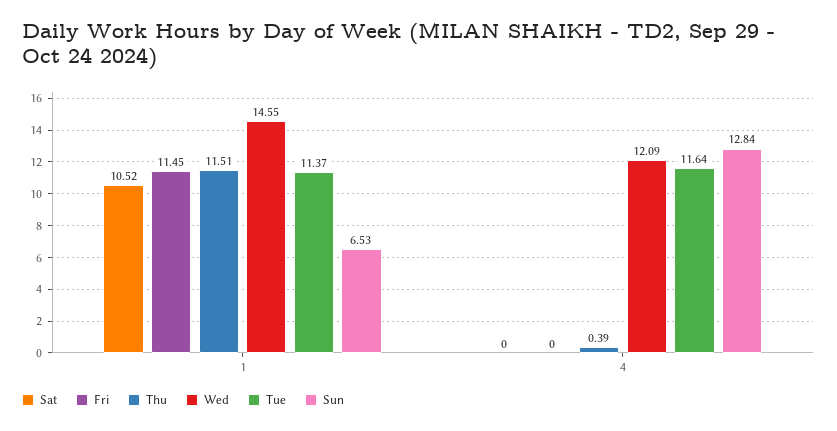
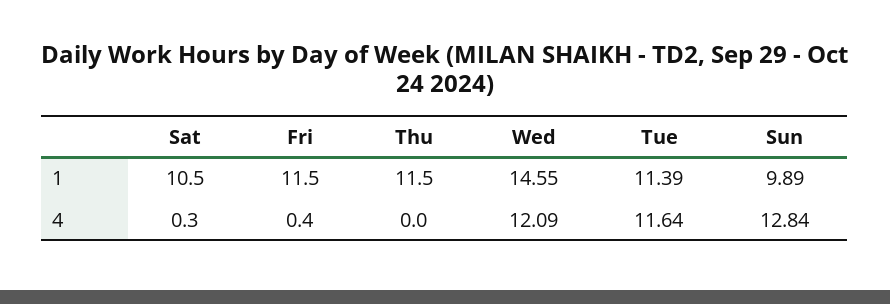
Tue, 1: 11.37 -> 11.39
Sun, 1: 6.53 -> 9.89
Sat, 4: 0 -> 0.3
Fri, 4: 0 -> 0.4
Thu, 4: 0.39 -> 0

